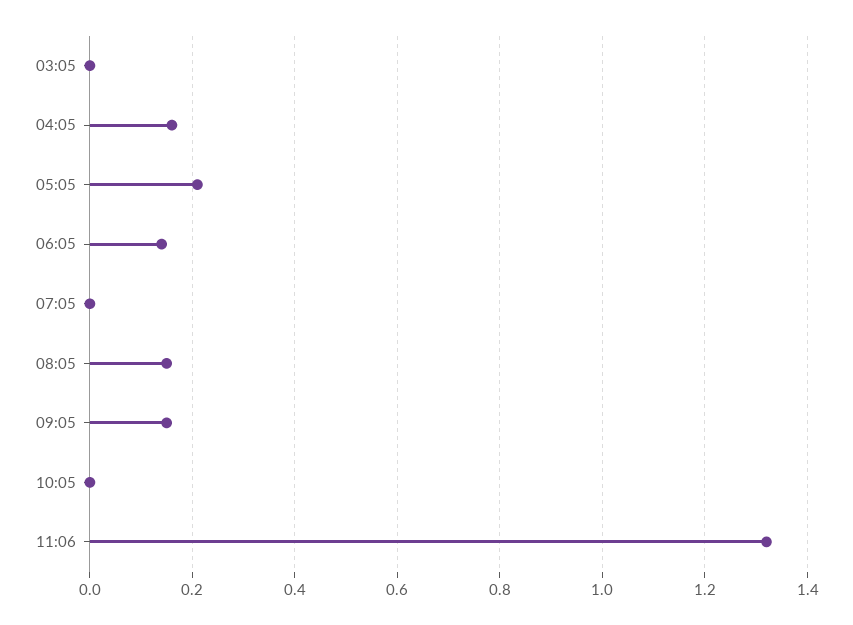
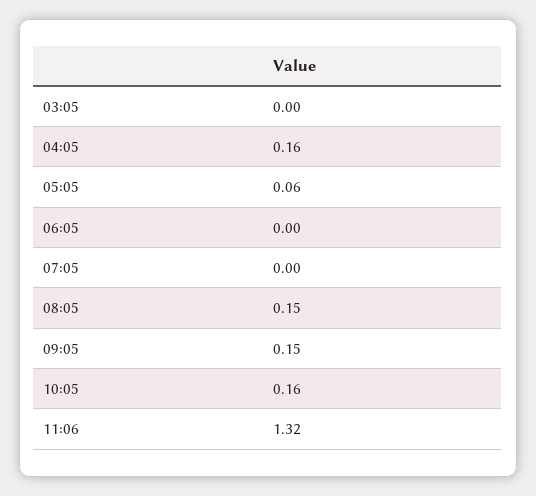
05:05: 0.2 -> 0.06
06:05: 0.15 -> 0
10:05: 0 -> 0.16

